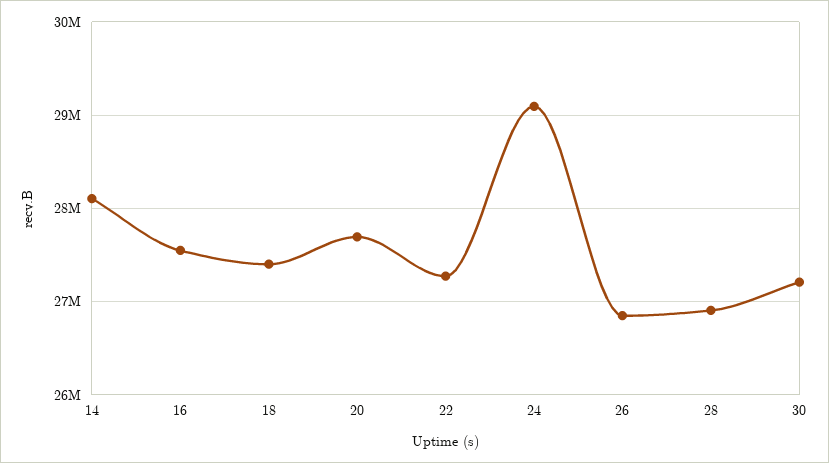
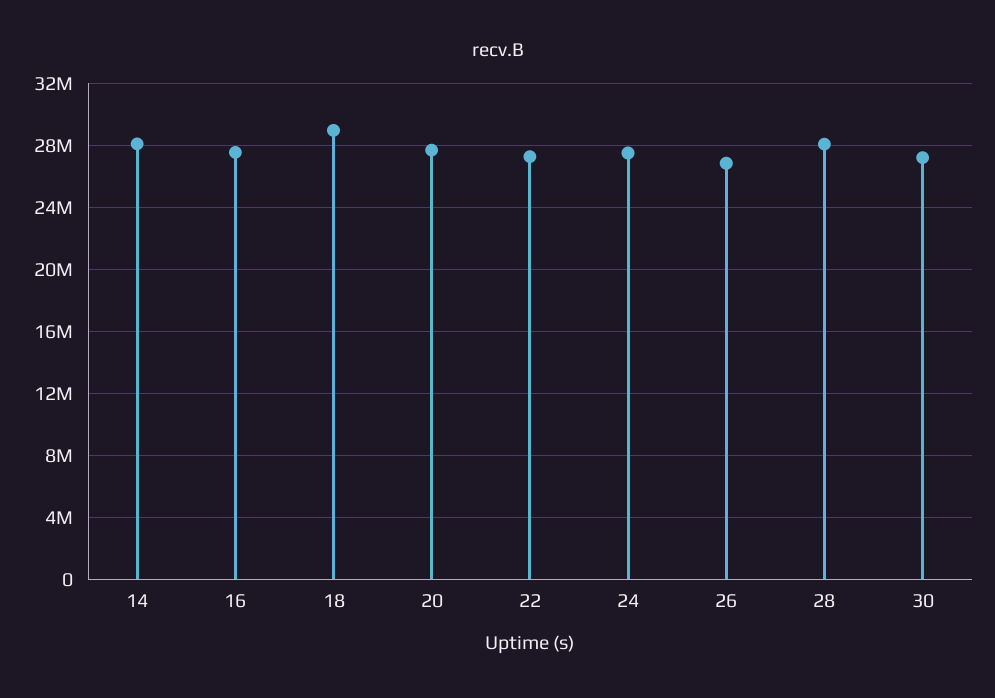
18: 27400000 -> 29000000
24: 29100000 -> 27500000
28: 26900000 -> 28000000

